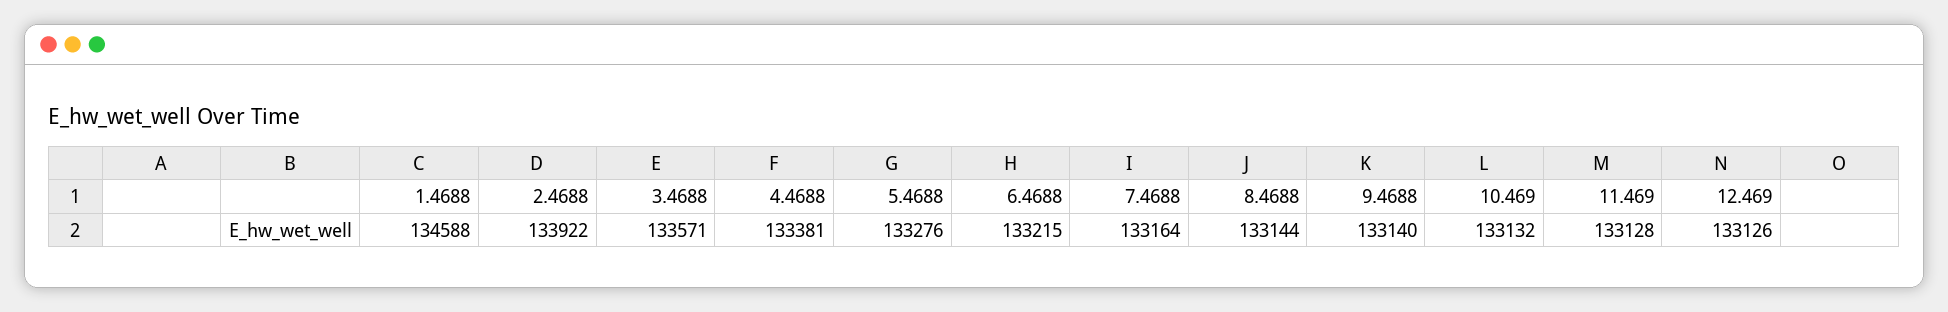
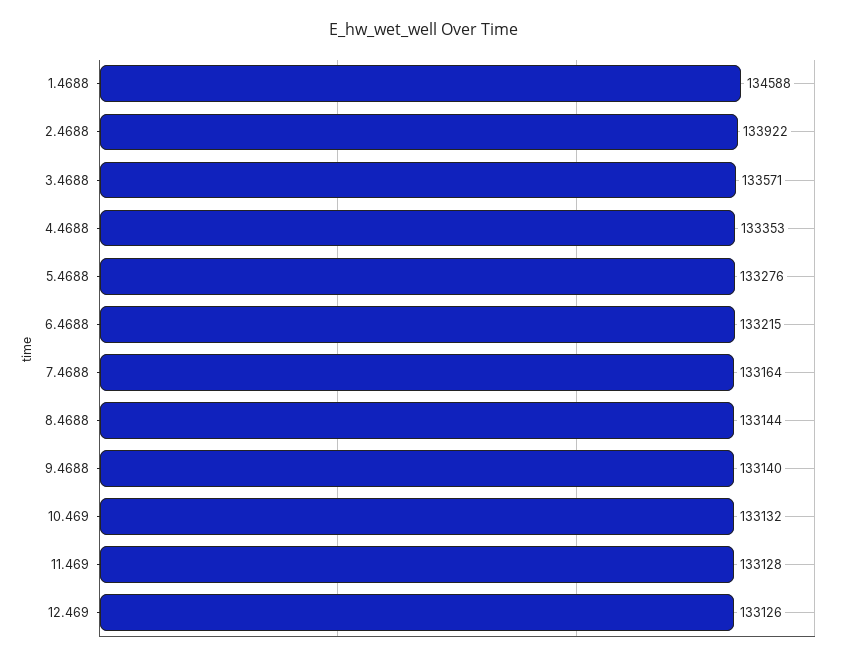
4.4688: 133381 -> 133353

